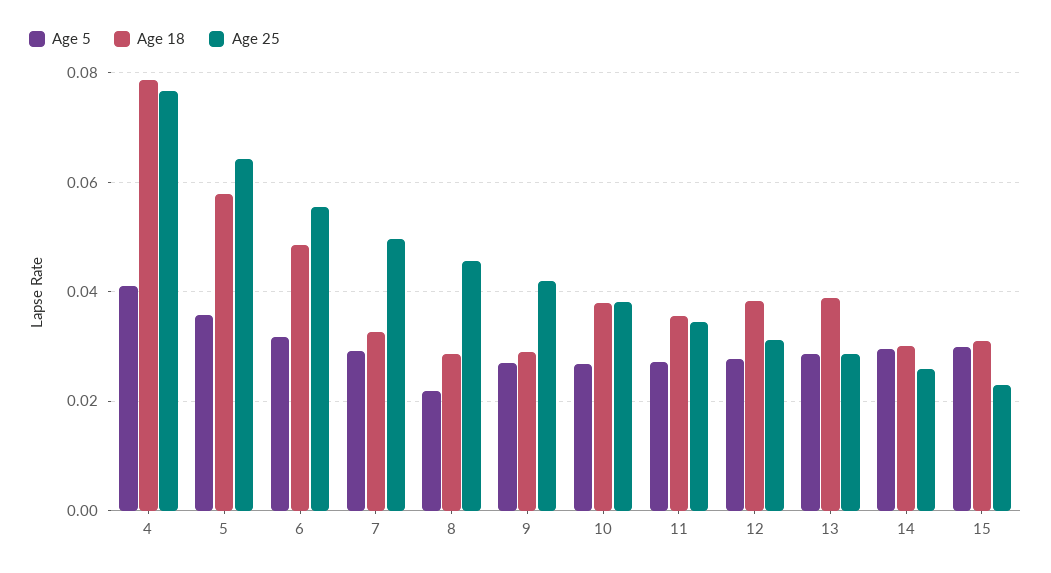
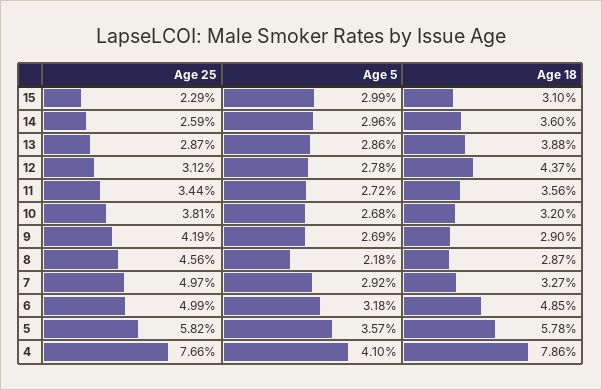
Age 25, 5: 0.064 -> 0.0582
Age 25, 6: 0.056 -> 0.0499
Age 18, 10: 0.038 -> 0.032
Age 18, 12: 0.038 -> 0.0437
Age 18, 14: 0.03 -> 0.036

